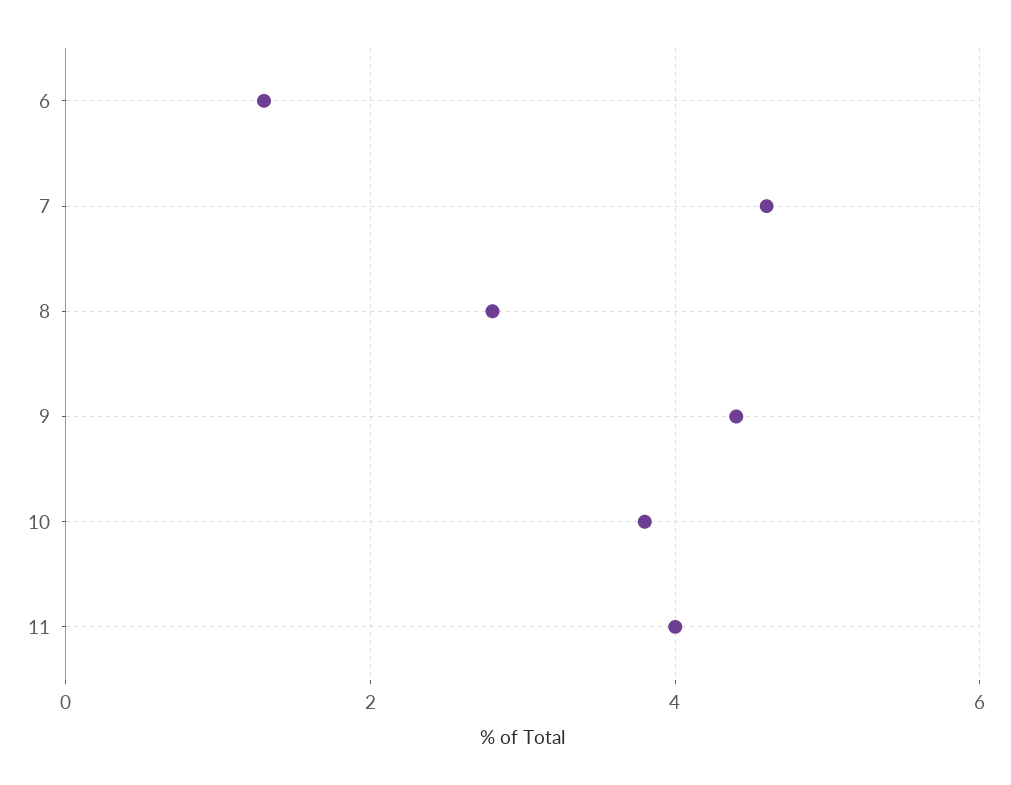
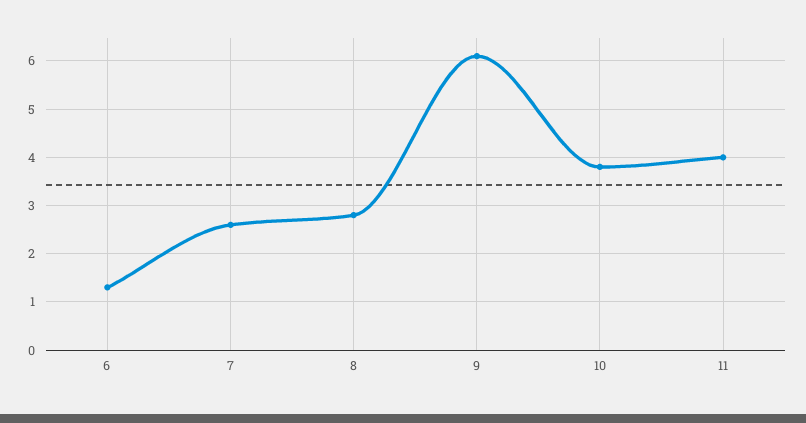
7: 4.5 -> 2.5
9: 4.5 -> 6

